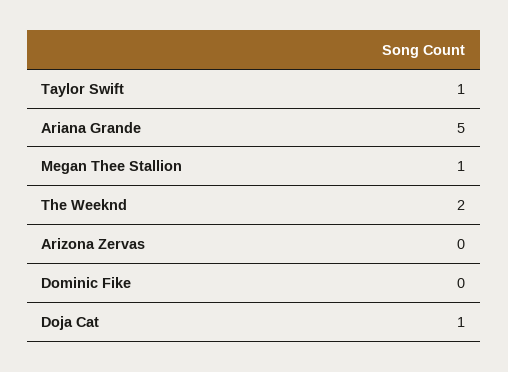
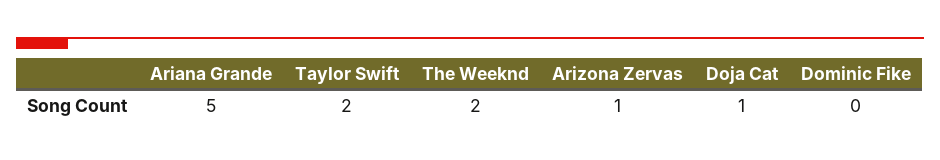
Taylor Swift: 1 -> 2
Megan Thee Stallion: 1 -> none
Arizona Zervas: 0 -> 1

